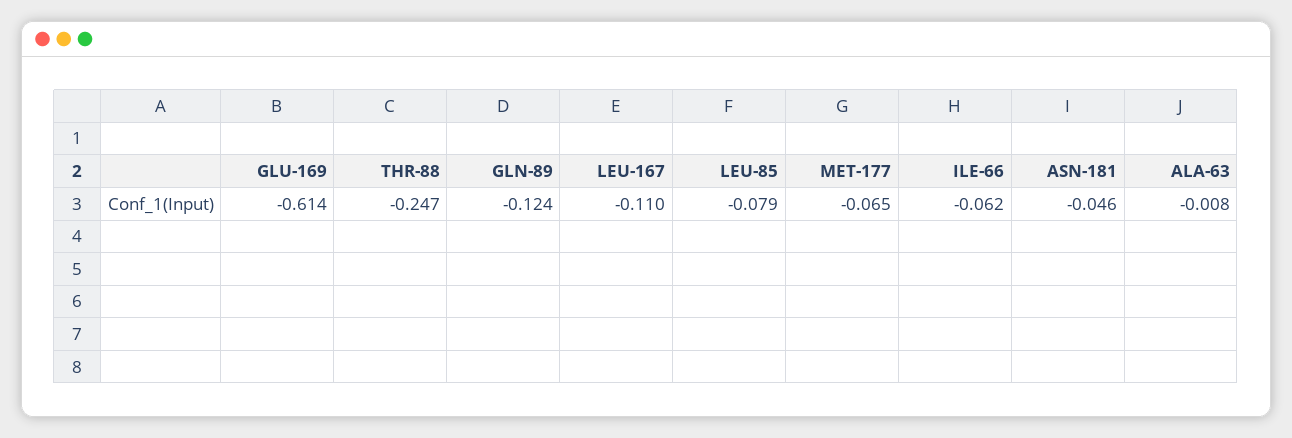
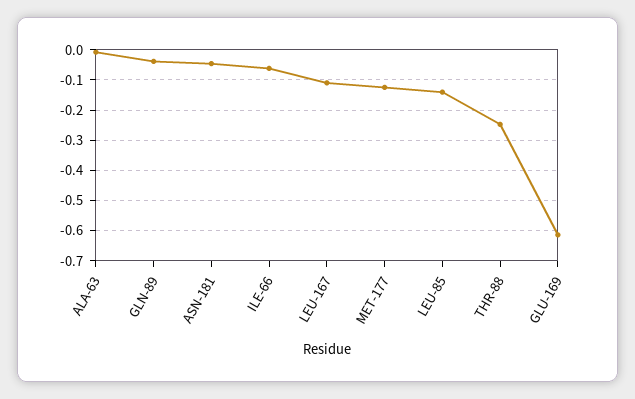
GLN-89: -0.124 -> -0.04
LEU-85: -0.079 -> -0.14
MET-177: -0.065 -> -0.12

